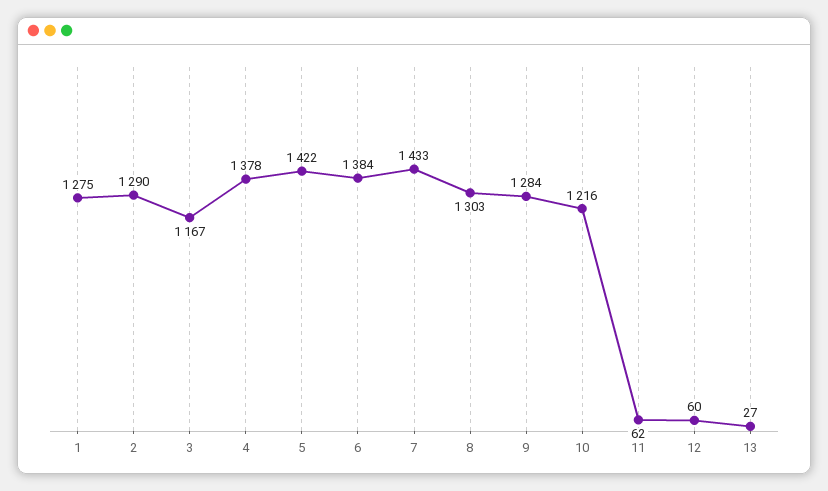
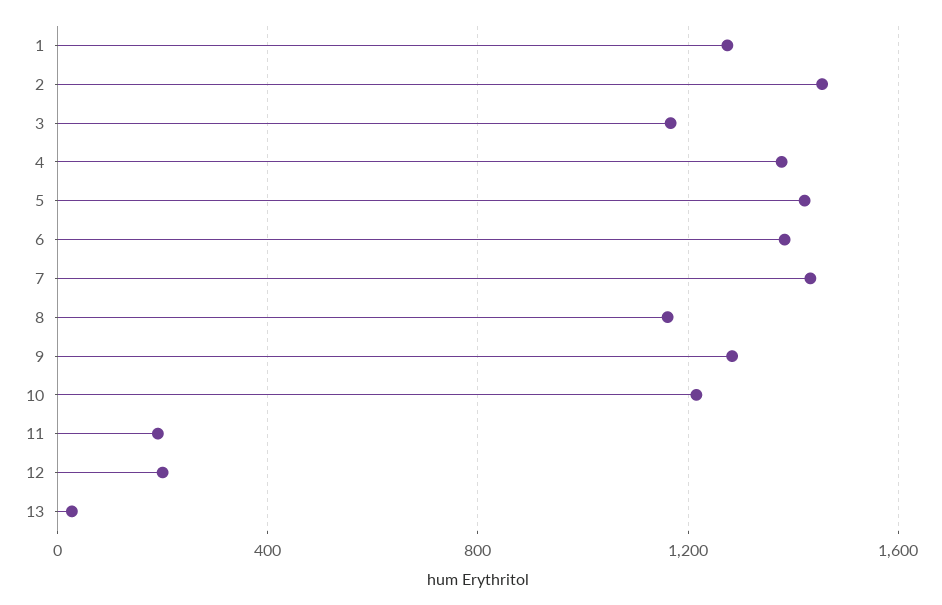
2: 1290 -> 1450
8: 1303 -> 1150
11: 62 -> 200
12: 60 -> 200

